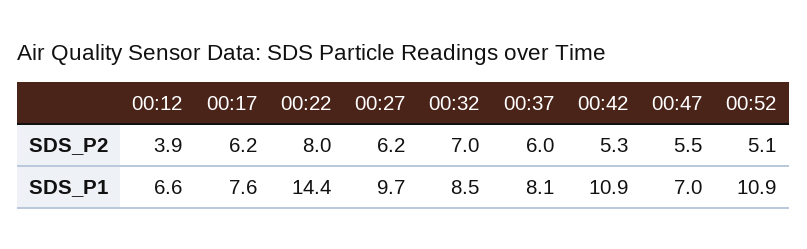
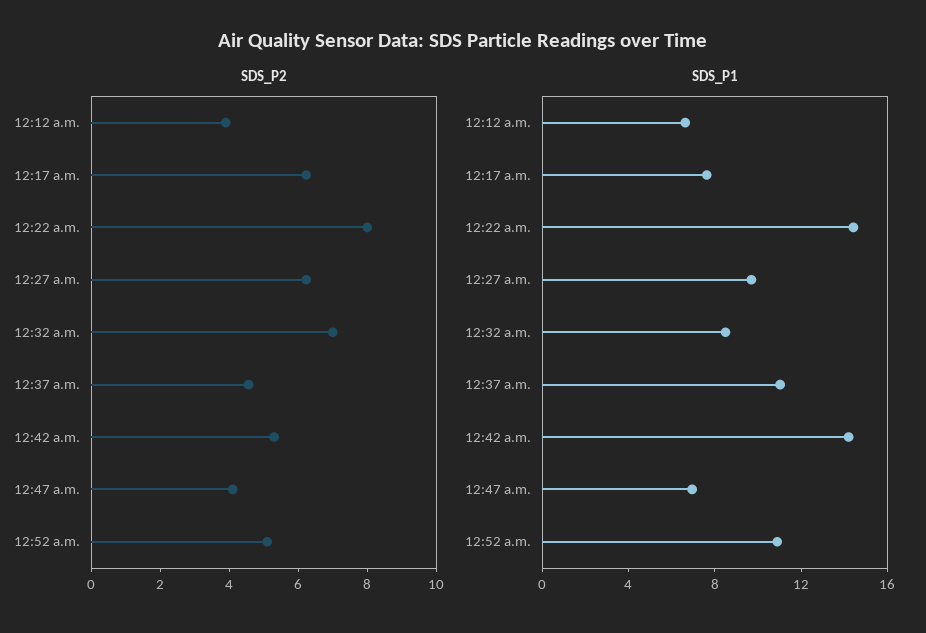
SDS_P2, 00:37: 6 -> 4.5
SDS_P2, 00:47: 5.5 -> 4
SDS_P1, 00:37: 8.1 -> 11
SDS_P1, 00:42: 10.9 -> 14

